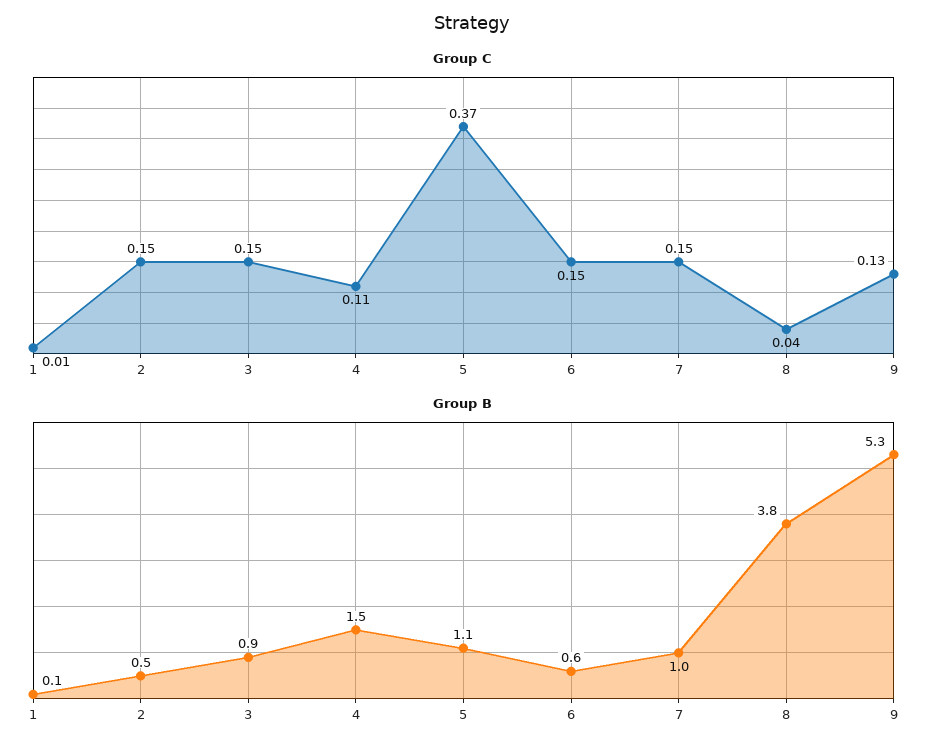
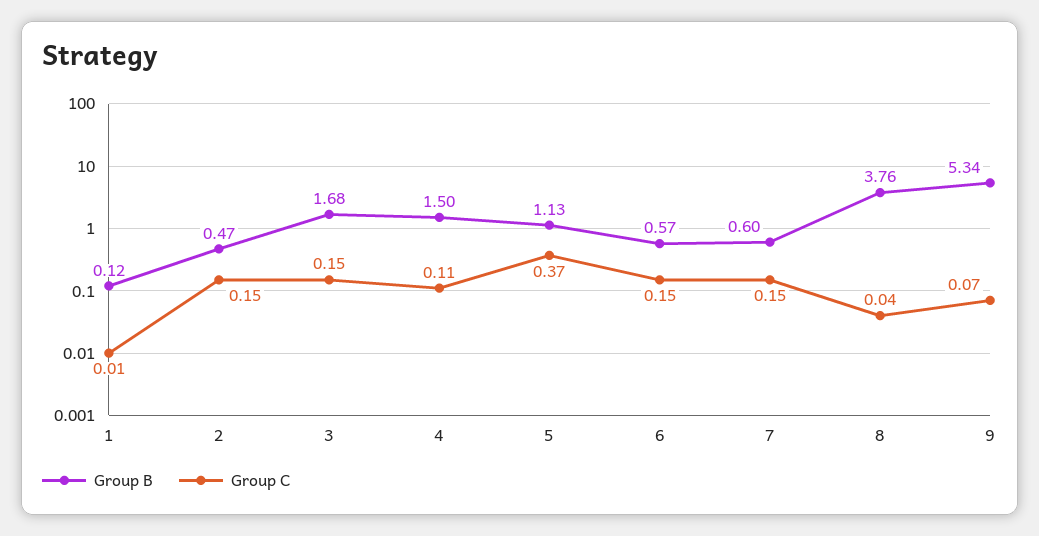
Group C, 9: 0.13 -> 0.07
Group B, 3: 0.9 -> 1.68
Group B, 7: 1 -> 0.6

